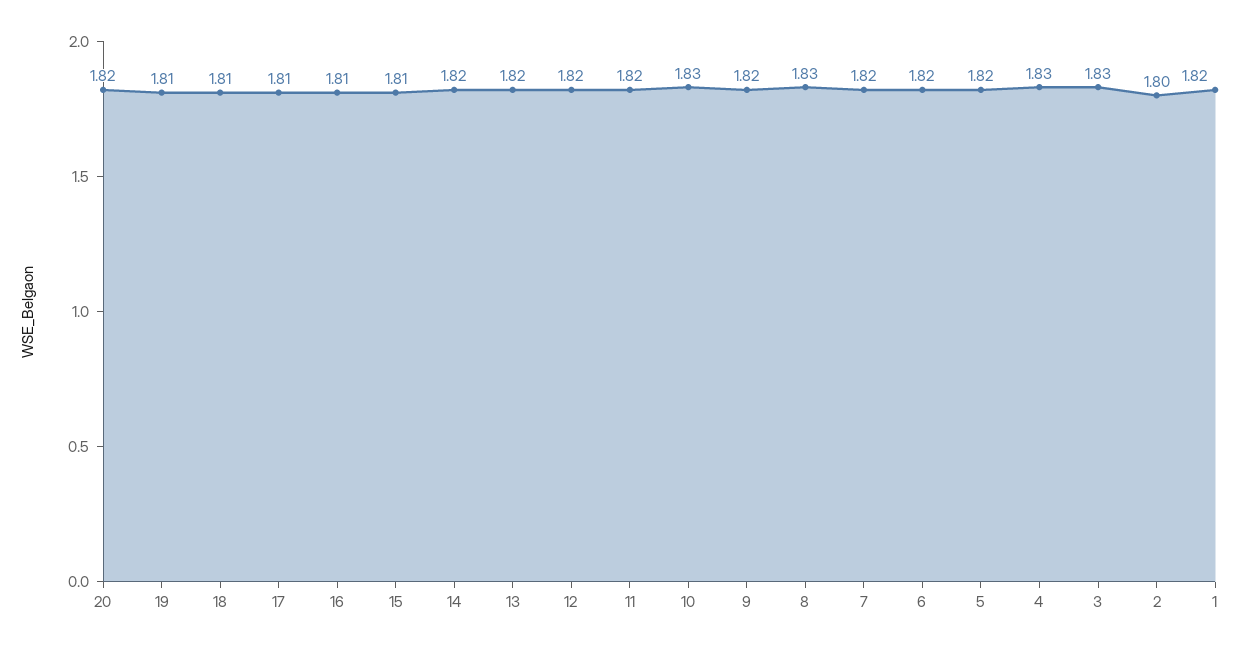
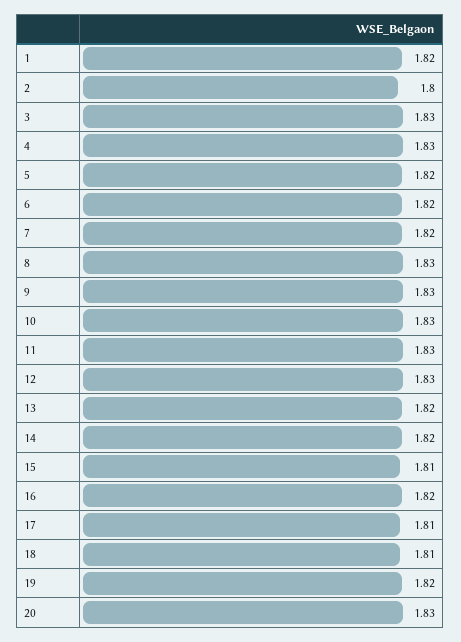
20: 1.82 -> 1.83
19: 1.81 -> 1.82
16: 1.81 -> 1.82
12: 1.82 -> 1.83
11: 1.82 -> 1.83
9: 1.82 -> 1.83

